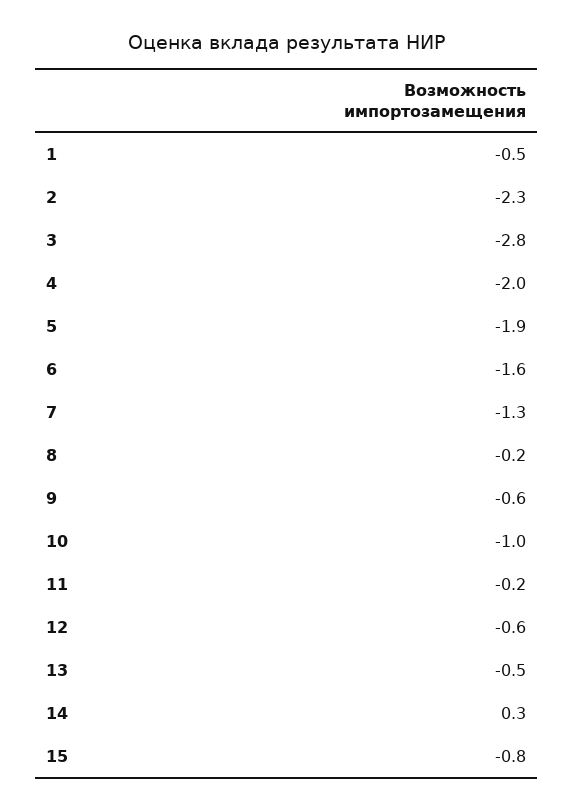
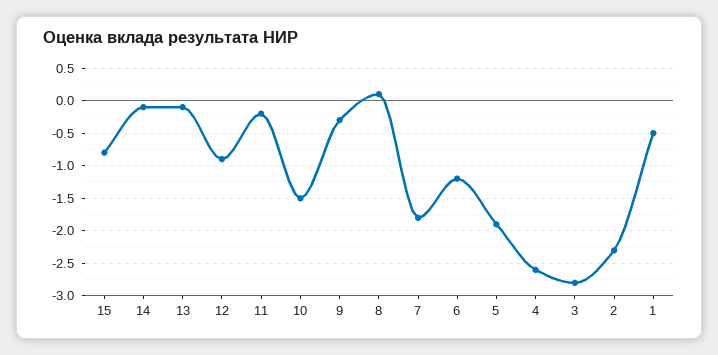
4: -2 -> -2.6
6: -1.6 -> -1.2
7: -1.3 -> -1.8
8: -0.2 -> 0.1
9: -0.6 -> -0.3
10: -1 -> -1.5
12: -0.6 -> -0.9
13: -0.5 -> -0.1
14: 0.3 -> -0.1

